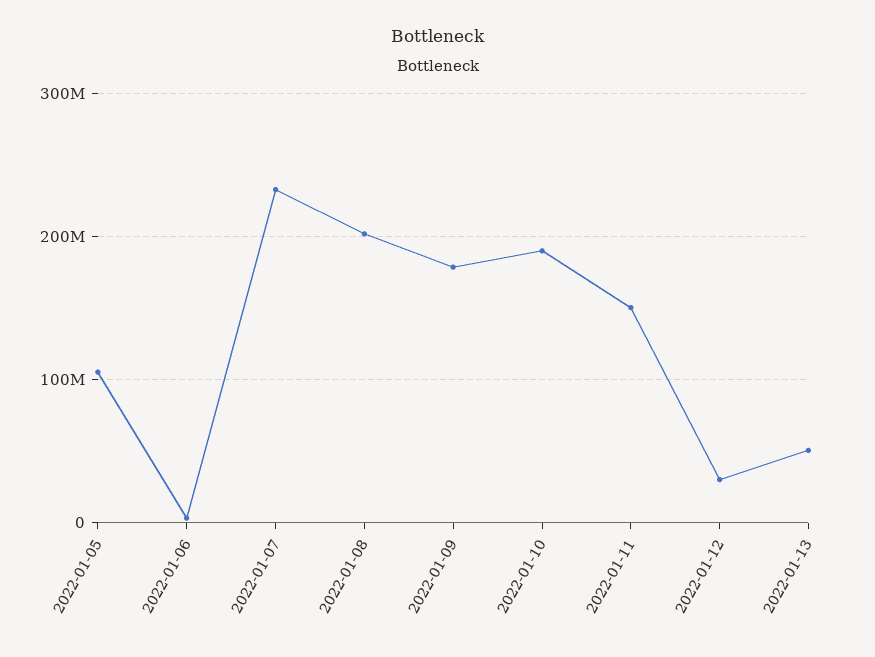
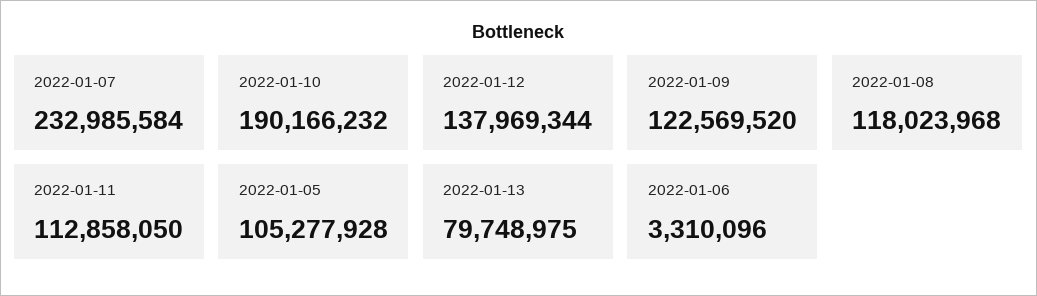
2022-01-08: 200000000 -> 118023968
2022-01-09: 180000000 -> 122569520
2022-01-11: 150000000 -> 112858050
2022-01-12: 30000000 -> 137969344
2022-01-13: 50000000 -> 79748975

